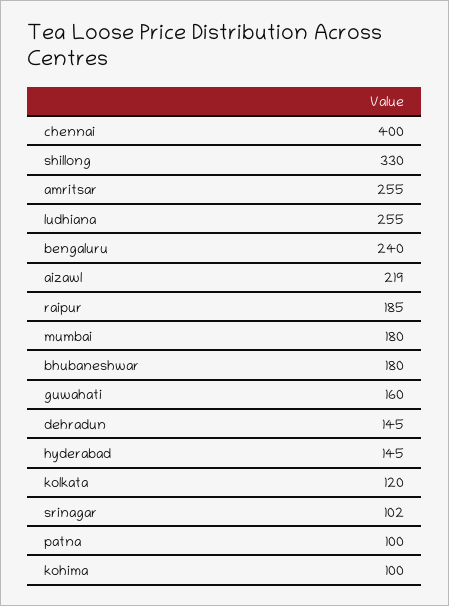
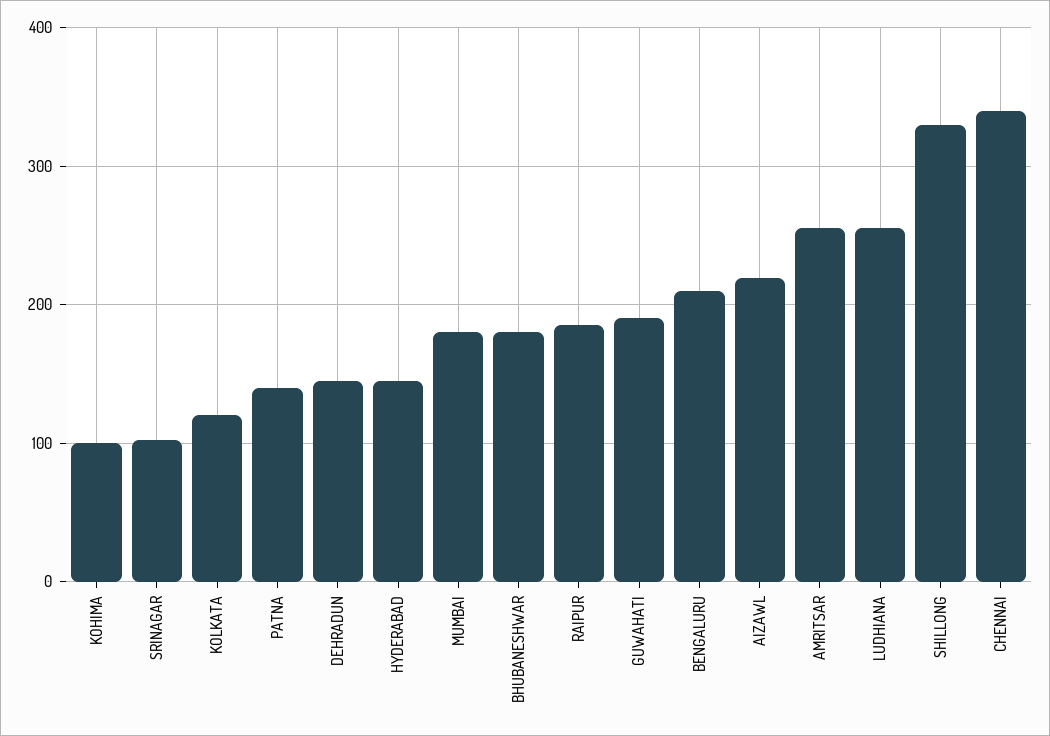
chennai: 400 -> 340
bengaluru: 240 -> 210
guwahati: 160 -> 190
patna: 100 -> 140

